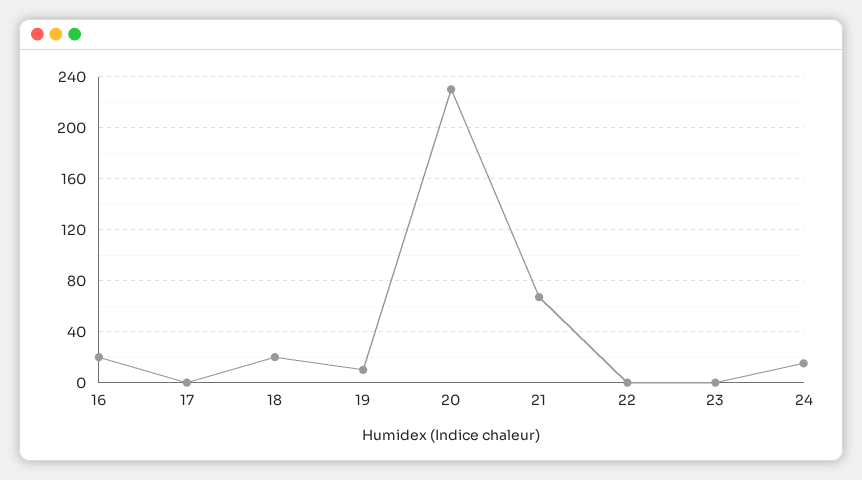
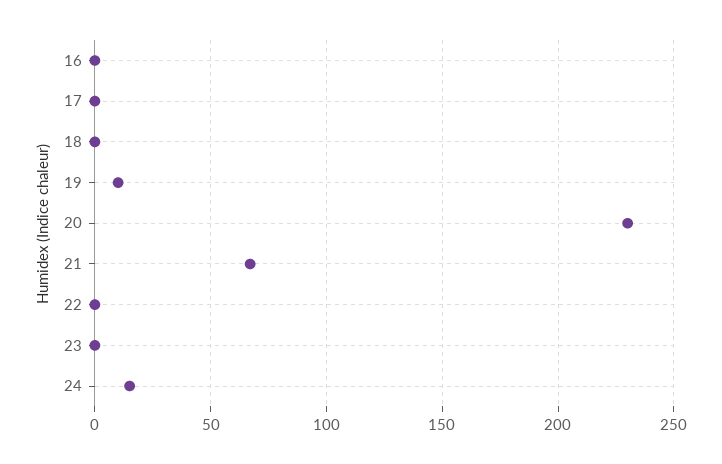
16: 20 -> 0
18: 20 -> 0

